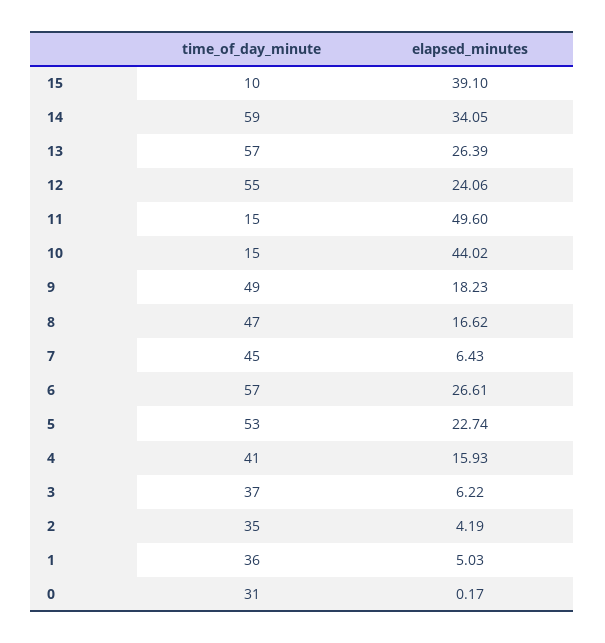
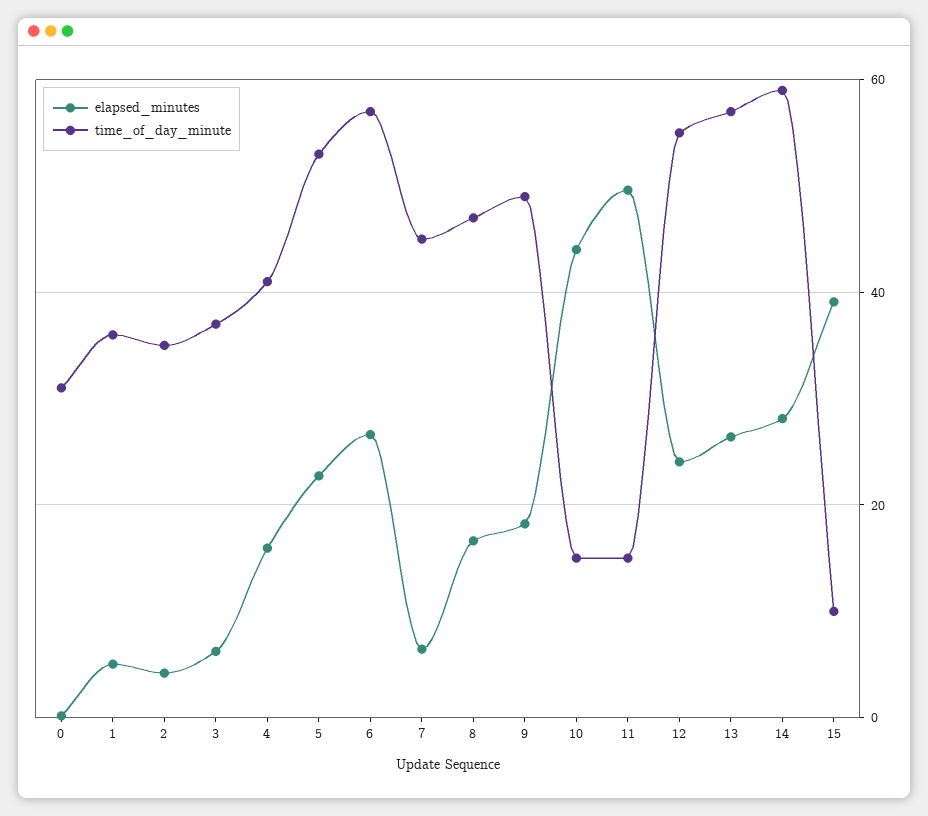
elapsed_minutes, 14: 34.05 -> 28

